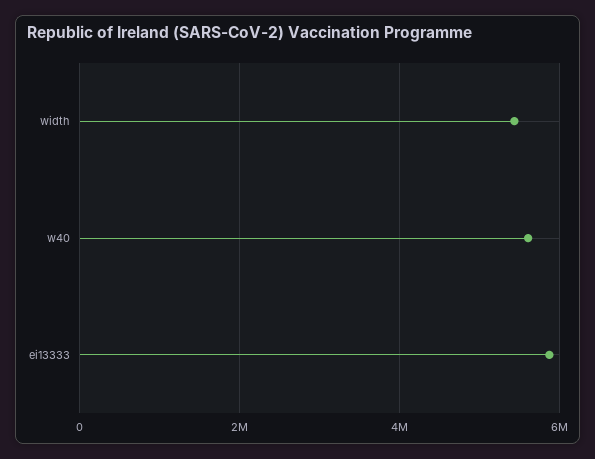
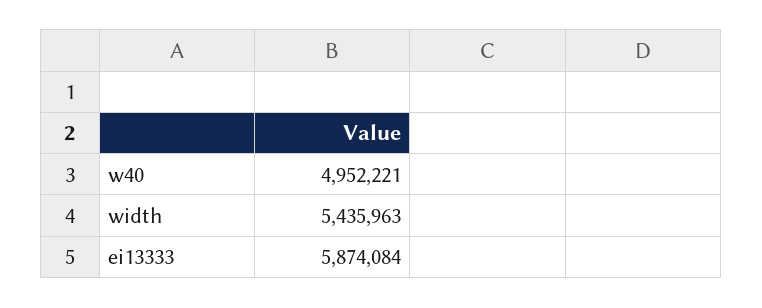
w40: 5600000 -> 4952221

